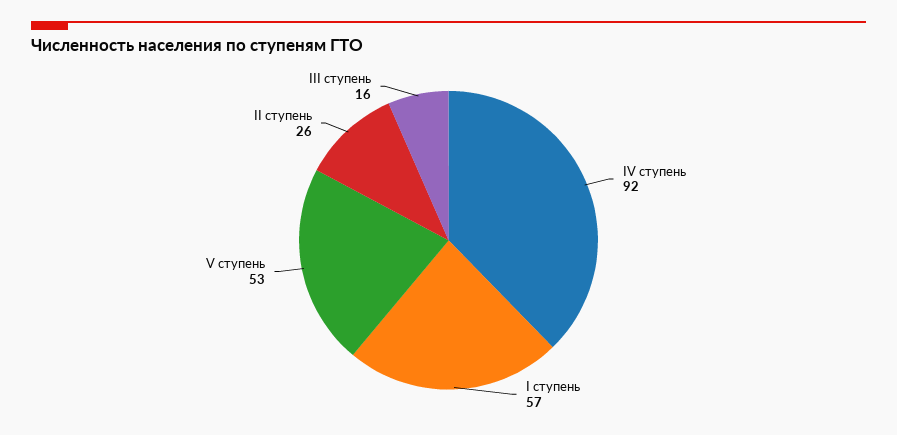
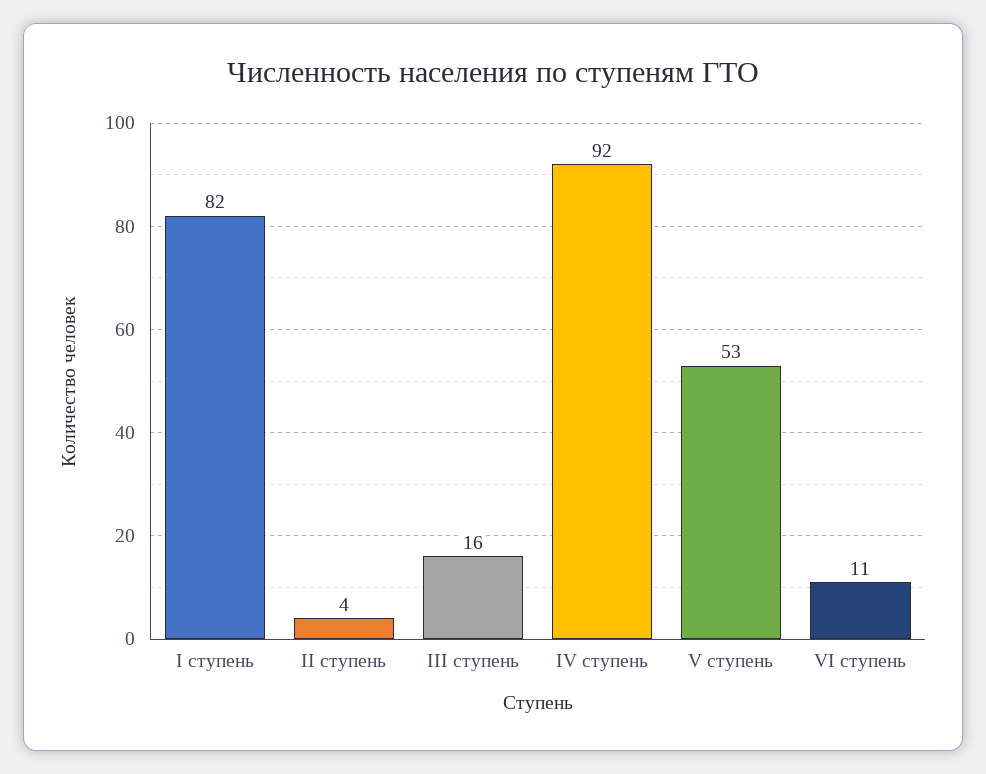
I ступень: 57 -> 82
II ступень: 26 -> 4
VI ступень: none -> 11

